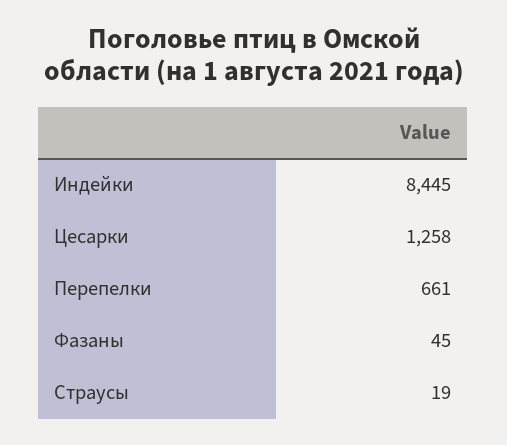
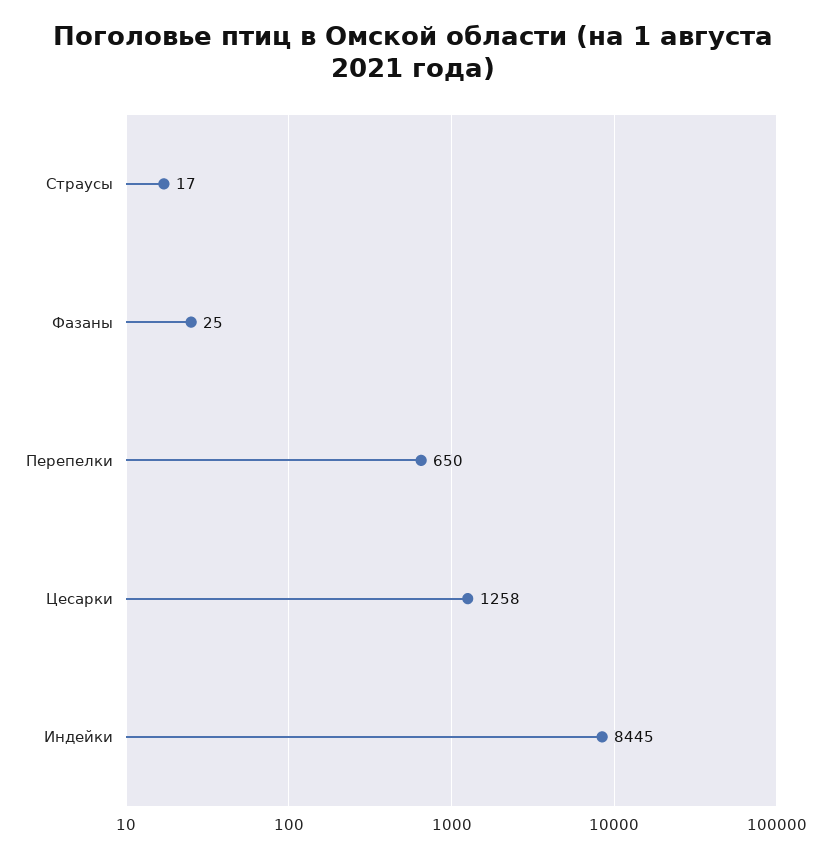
Перепелки: 661 -> 650
Фазаны: 45 -> 25
Страусы: 19 -> 17

